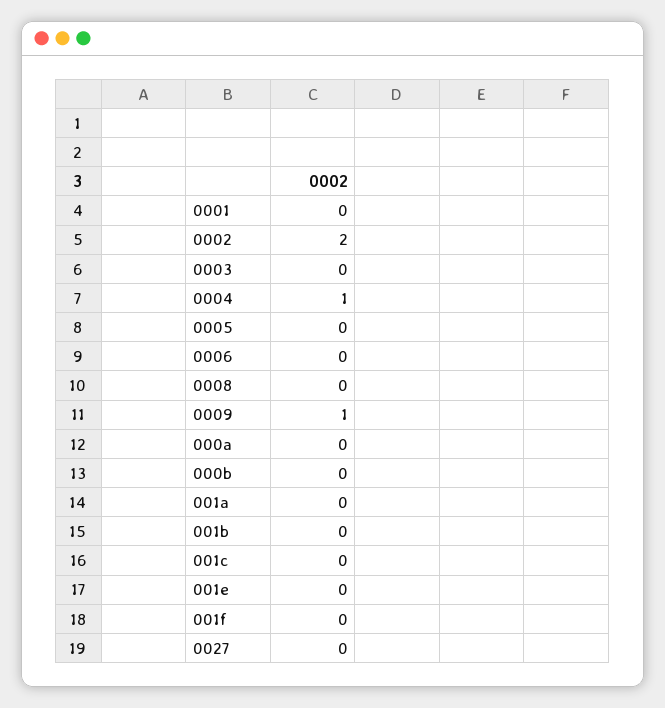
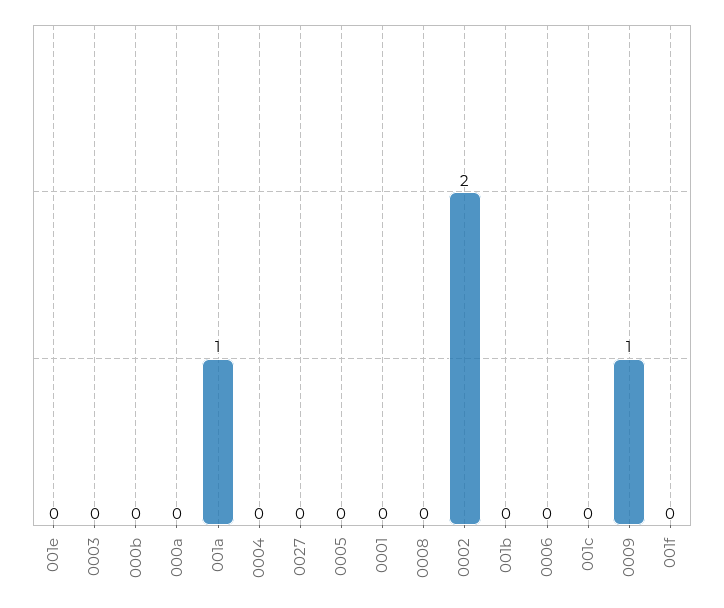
0004: 1 -> 0
001a: 0 -> 1

